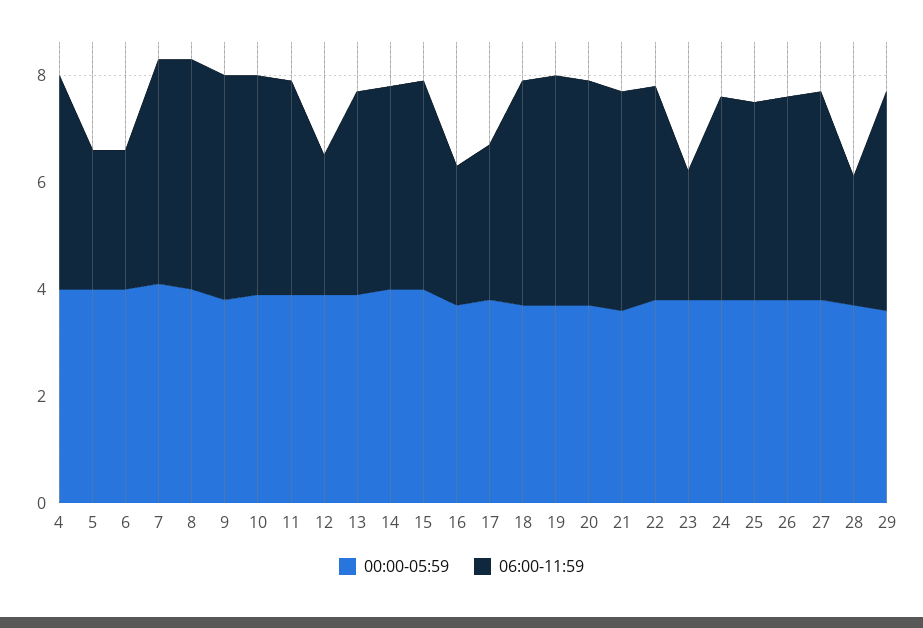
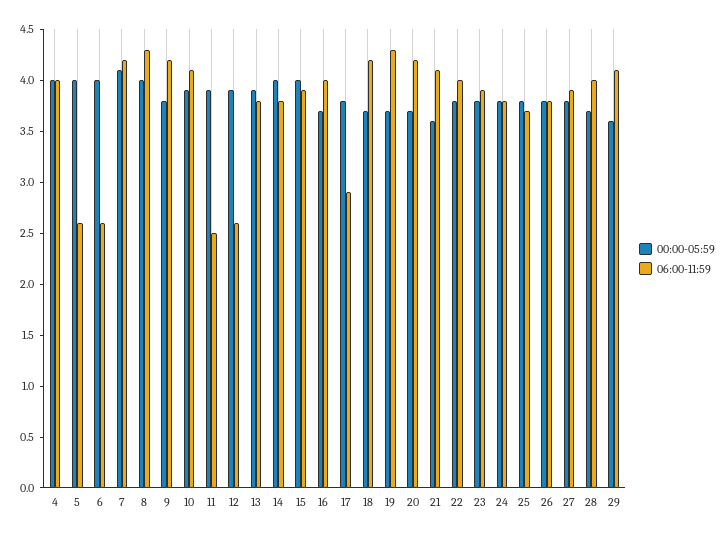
06:00-11:59, 11: 4 -> 2.5
06:00-11:59, 16: 2.5 -> 4
06:00-11:59, 23: 2.5 -> 3.9
06:00-11:59, 28: 2.5 -> 4

